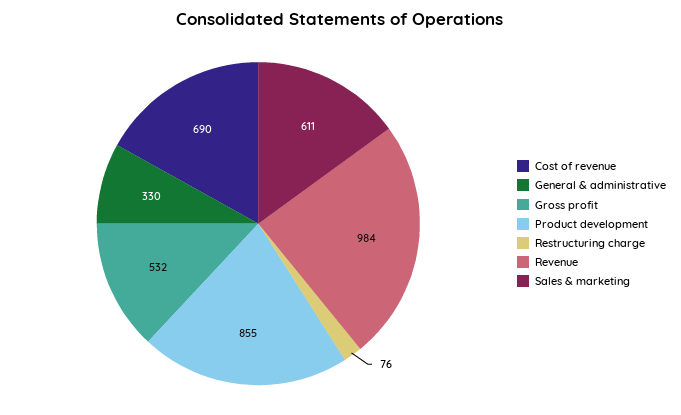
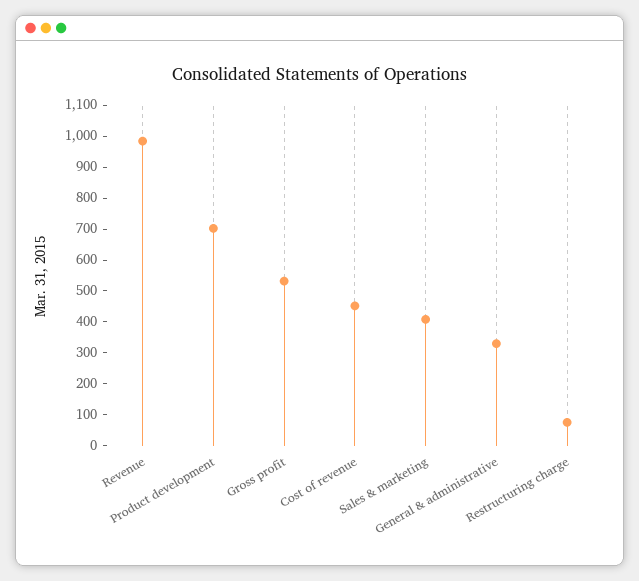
Cost of revenue: 690 -> 450
Product development: 855 -> 700
Sales & marketing: 611 -> 400

